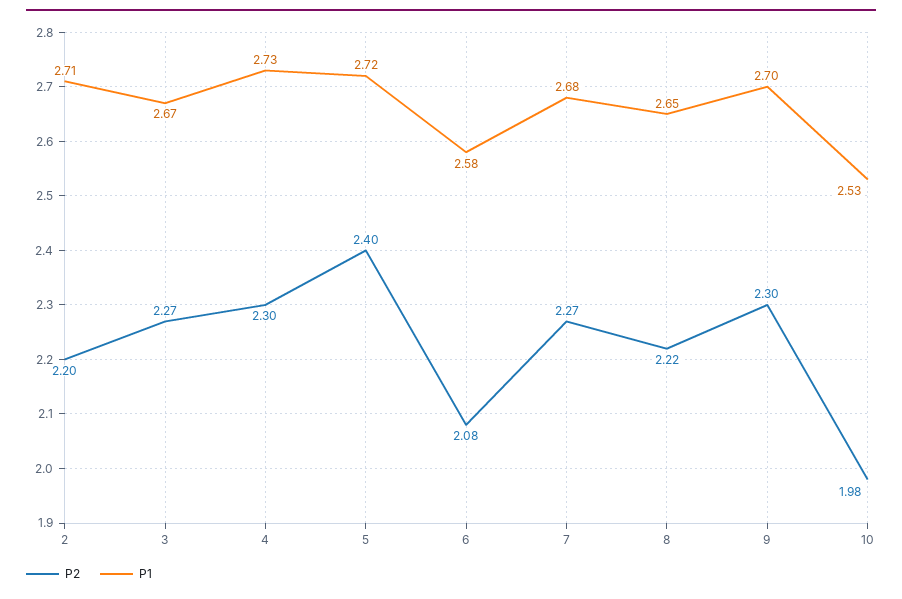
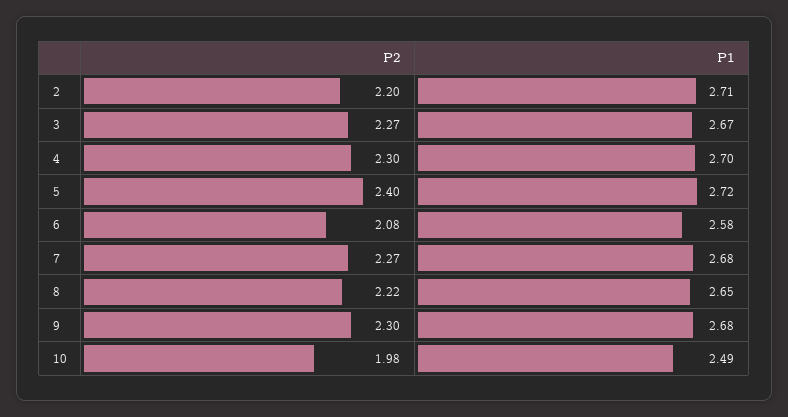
P1, 4: 2.73 -> 2.7
P1, 9: 2.7 -> 2.68
P1, 10: 2.53 -> 2.49

